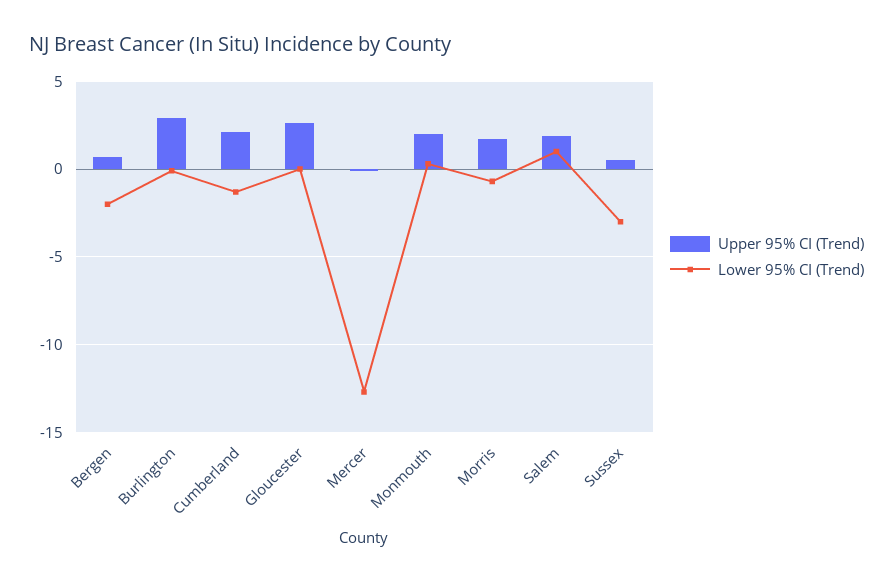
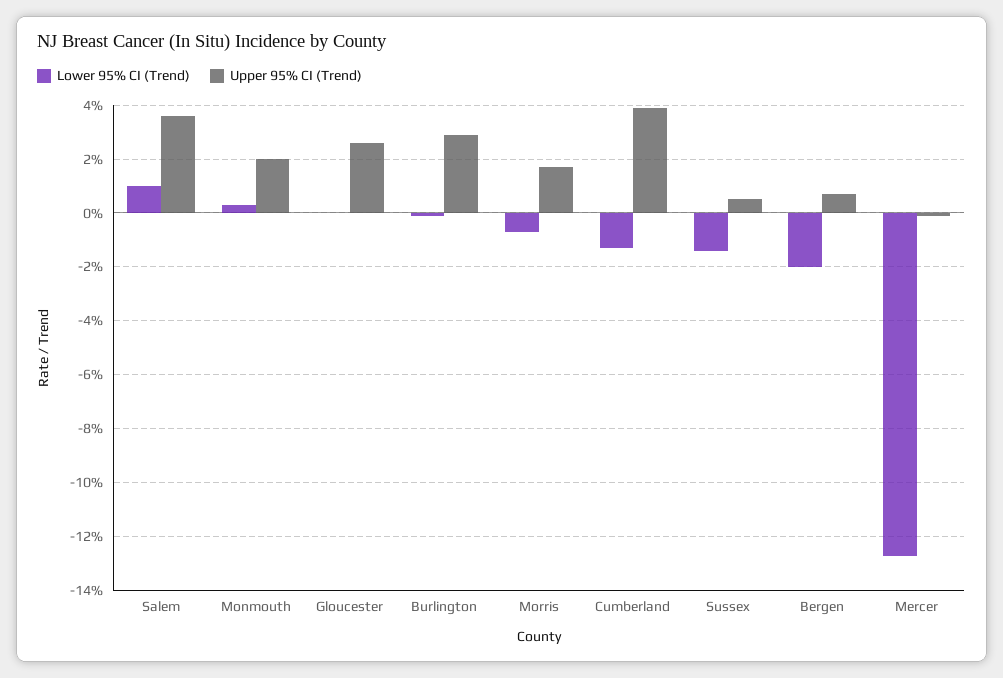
Upper 95% CI (Trend), Cumberland: 2 -> 4
Upper 95% CI (Trend), Salem: 2 -> 3.5
Lower 95% CI (Trend), Sussex: -3 -> -1.5

